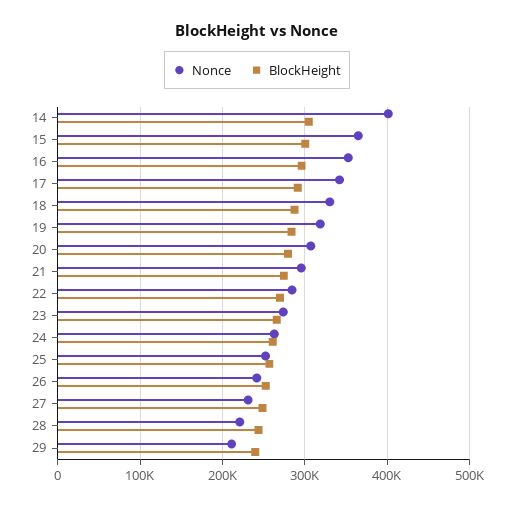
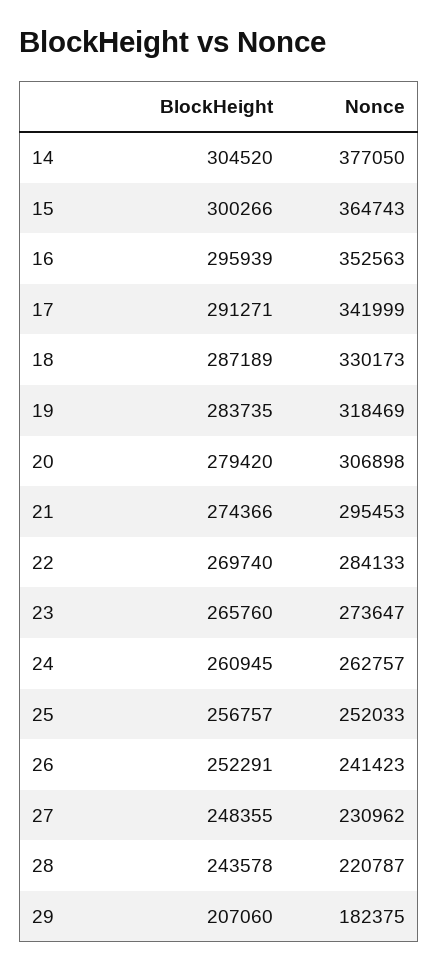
Nonce, 14: 400000 -> 377050
Nonce, 29: 210000 -> 182375
BlockHeight, 29: 240000 -> 207060

